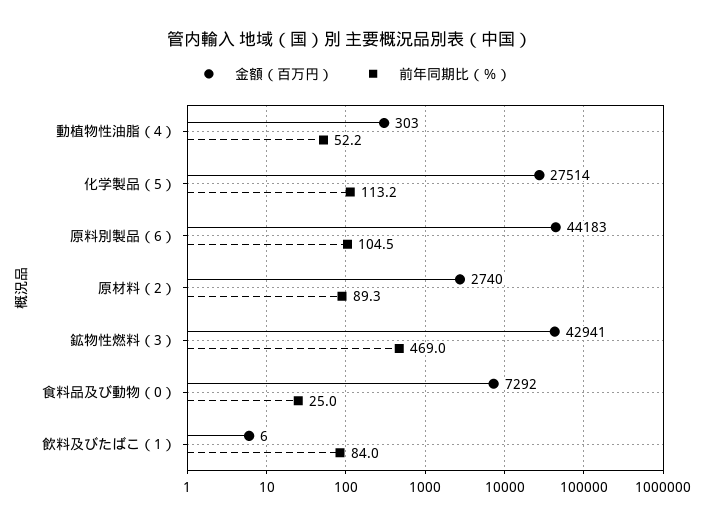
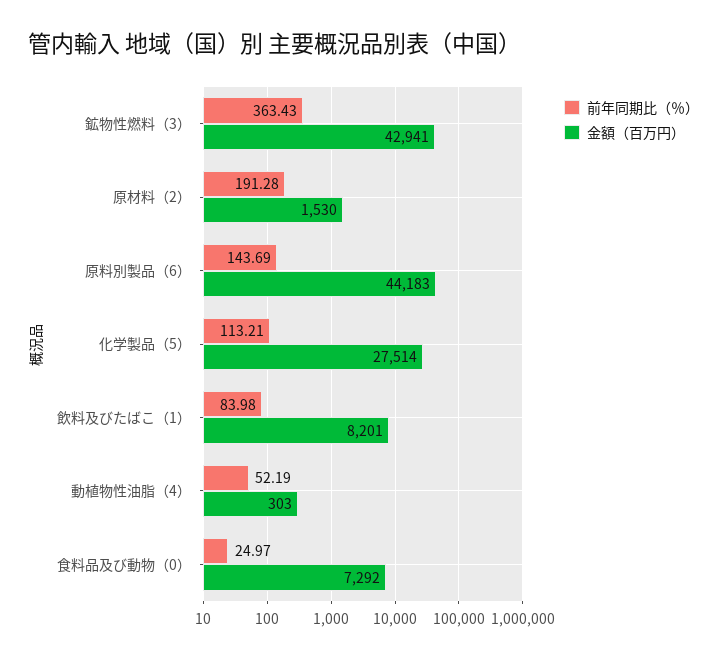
前年同期比（％）, 原料別製品（6）: 104.5 -> 143.69
金額（百万円）, 原材料（2）: 2740 -> 1530
前年同期比（％）, 原材料（2）: 89.3 -> 191.28
前年同期比（％）, 鉱物性燃料（3）: 469 -> 363.43
金額（百万円）, 飲料及びたばこ（1）: 6 -> 8201

